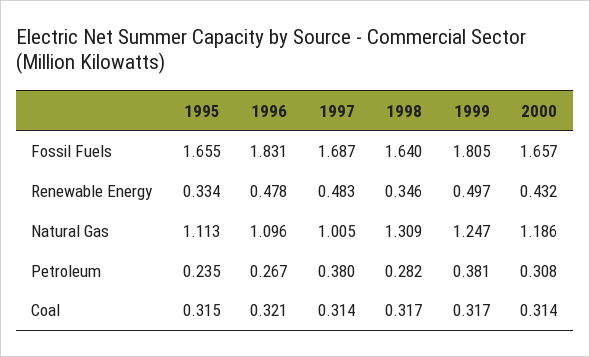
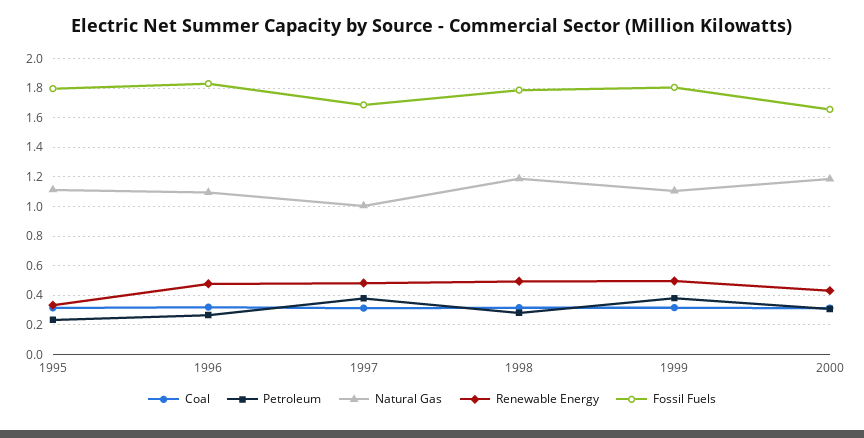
Fossil Fuels, 1995: 1.655 -> 1.8
Fossil Fuels, 1998: 1.64 -> 1.8
Renewable Energy, 1998: 0.346 -> 0.5
Natural Gas, 1998: 1.309 -> 1.2
Natural Gas, 1999: 1.247 -> 1.1

